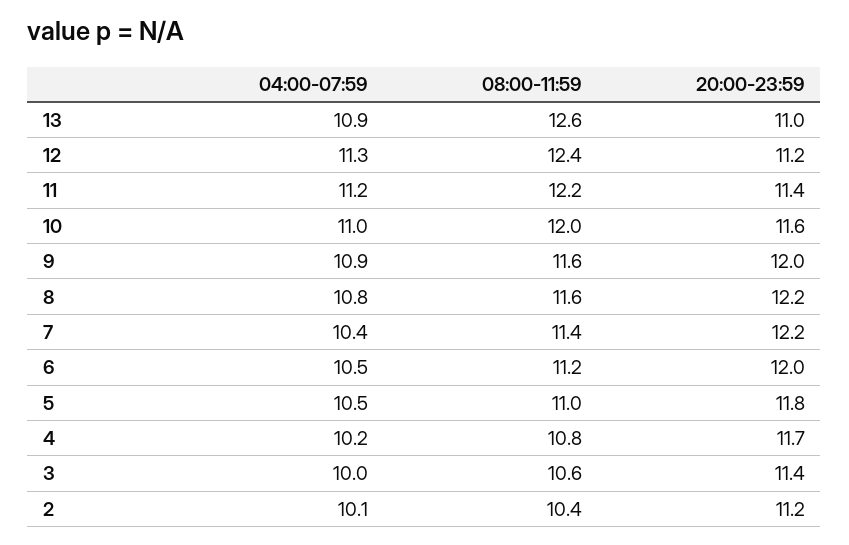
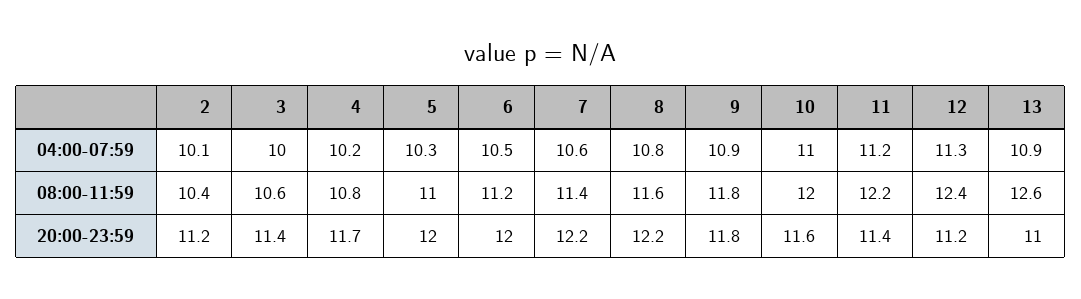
08:00-11:59, 9: 11.6 -> 11.8
20:00-23:59, 9: 12 -> 11.8
04:00-07:59, 7: 10.4 -> 10.6
04:00-07:59, 5: 10.5 -> 10.3
20:00-23:59, 5: 11.8 -> 12

